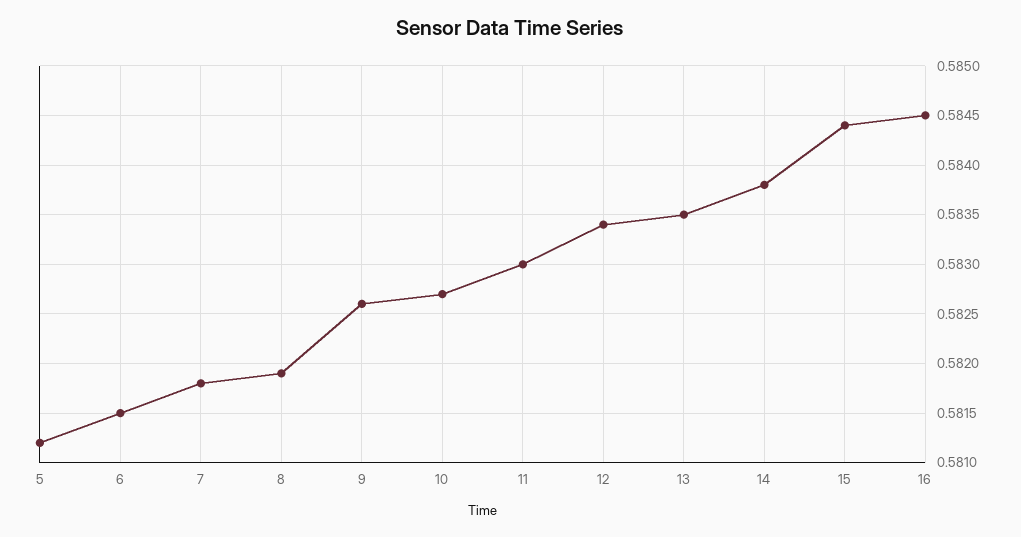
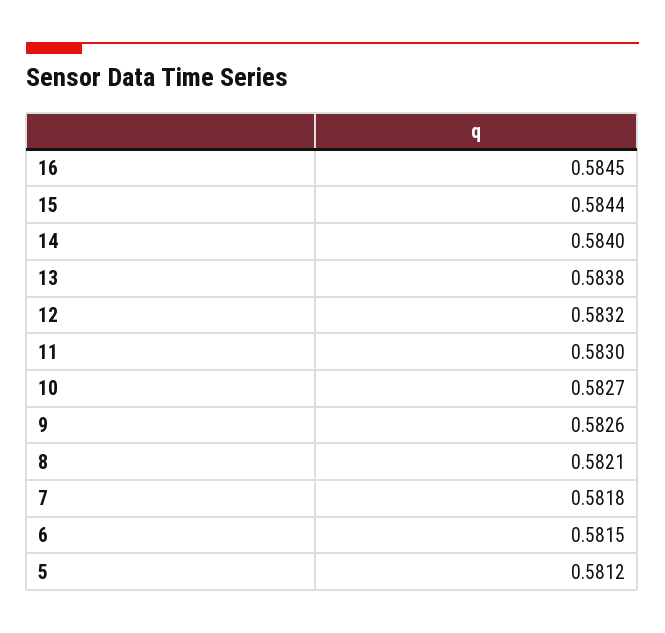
8: 0.5819 -> 0.5821
12: 0.5834 -> 0.5832
13: 0.5835 -> 0.5838
14: 0.5838 -> 0.584

